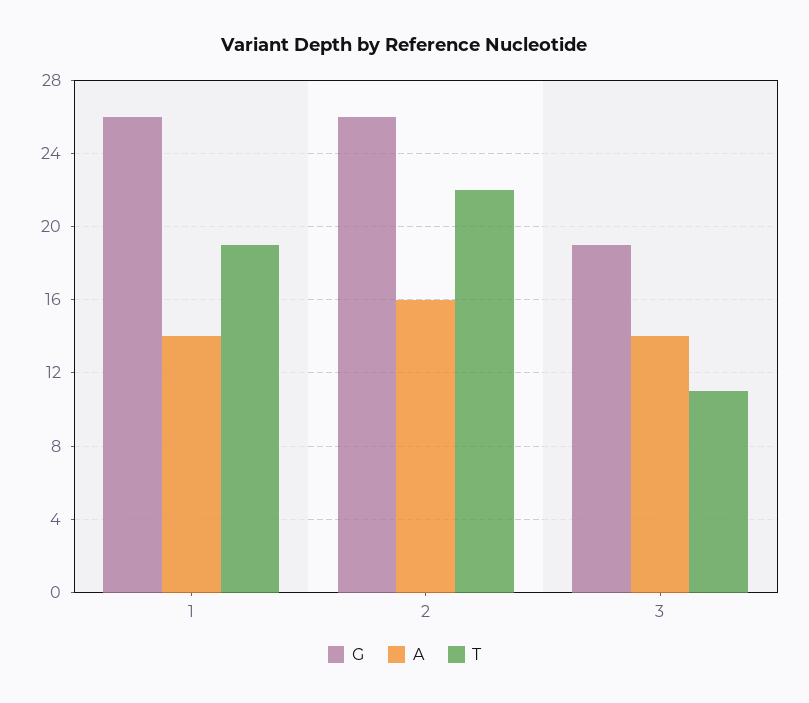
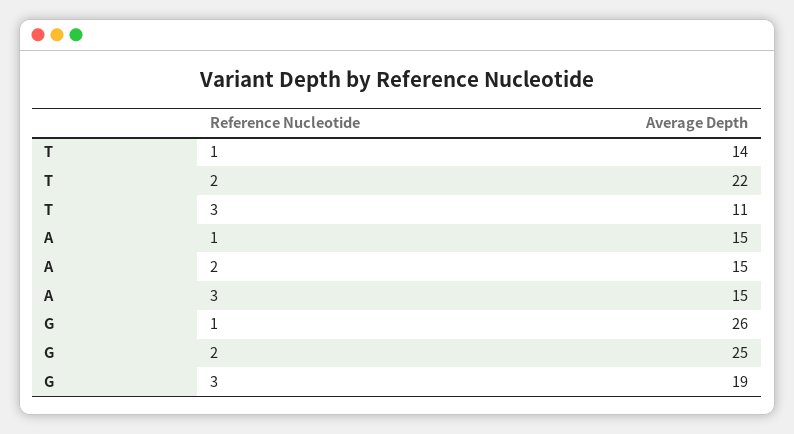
A, 1: 14 -> 15
T, 1: 19 -> 14
G, 2: 26 -> 25
A, 2: 16 -> 15
A, 3: 14 -> 15

